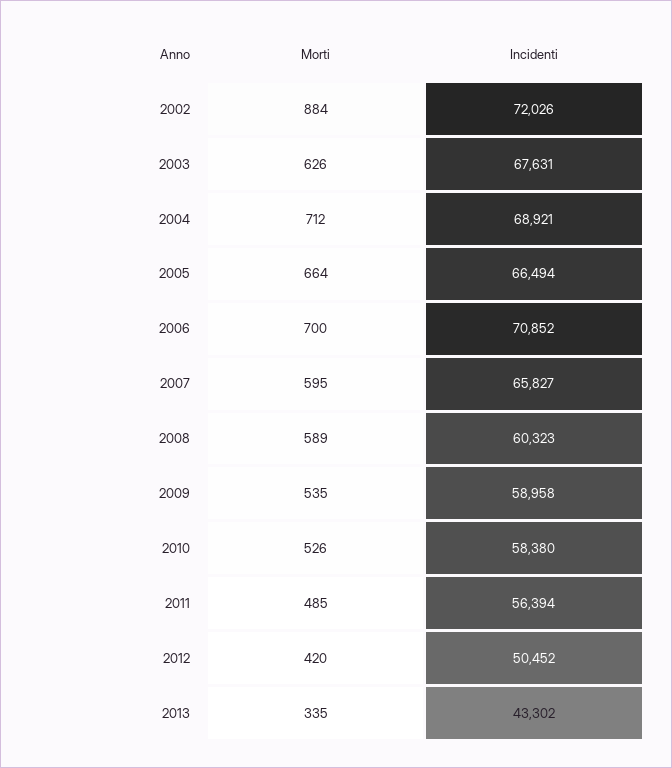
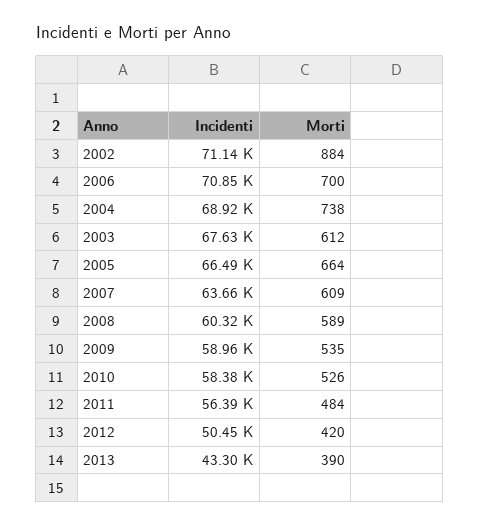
Incidenti, 2002: 72026 -> 71140
Morti, 2003: 626 -> 612
Morti, 2004: 712 -> 738
Morti, 2007: 595 -> 609
Incidenti, 2007: 65827 -> 63660
Morti, 2011: 485 -> 484
Morti, 2013: 335 -> 390

